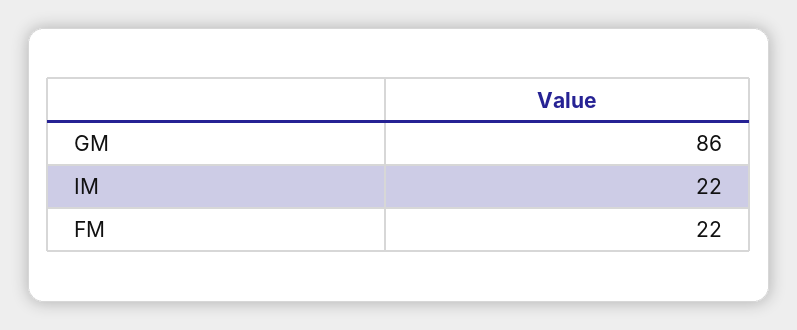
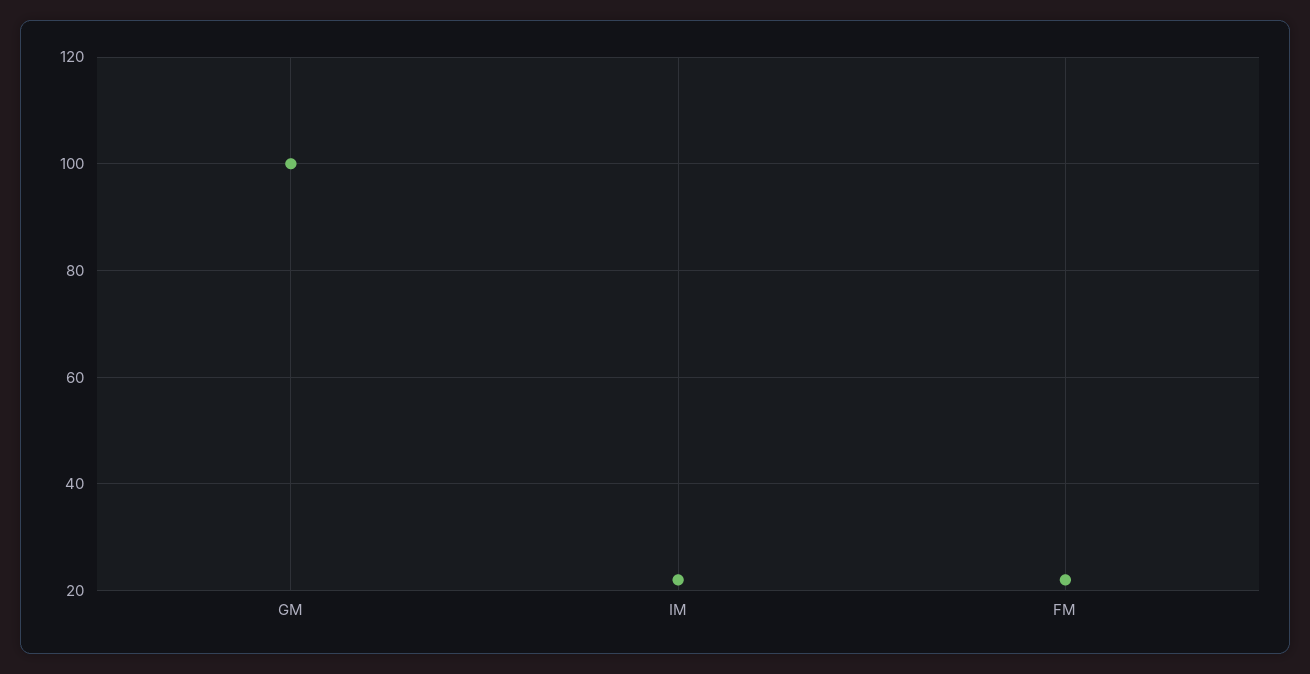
GM: 86 -> 100

